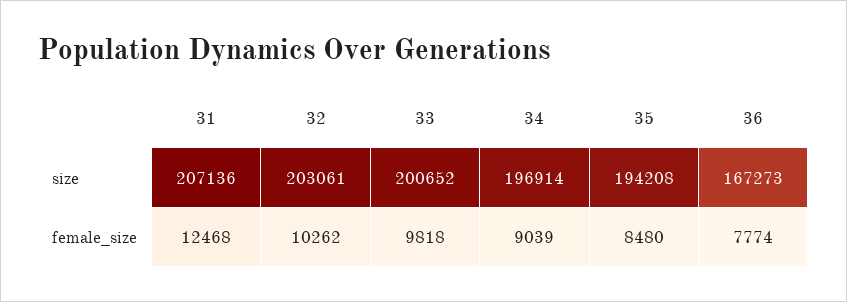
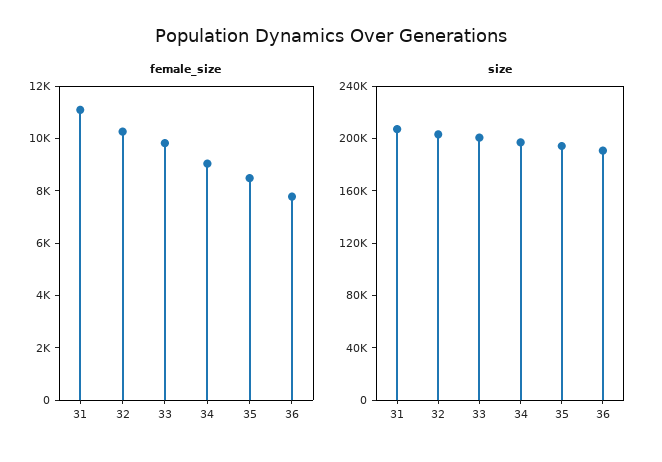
size, 36: 167273 -> 190000
female_size, 31: 12468 -> 11000

